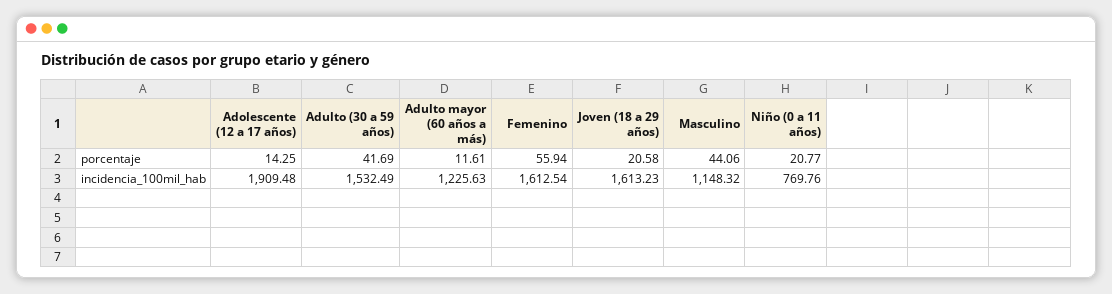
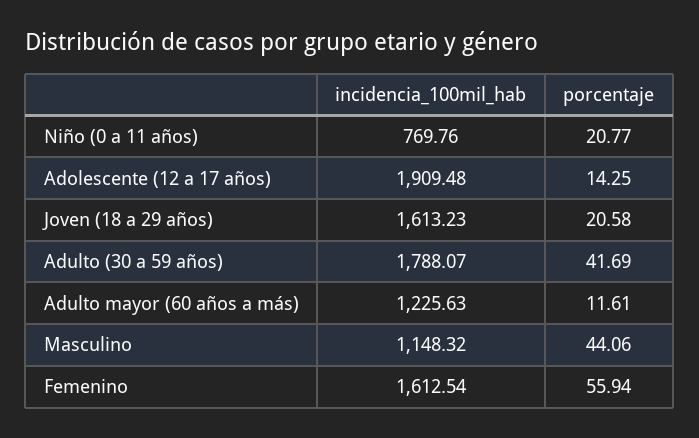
Adulto (30 a 59 años), incidencia_100mil_hab: 1532.49 -> 1788.07

